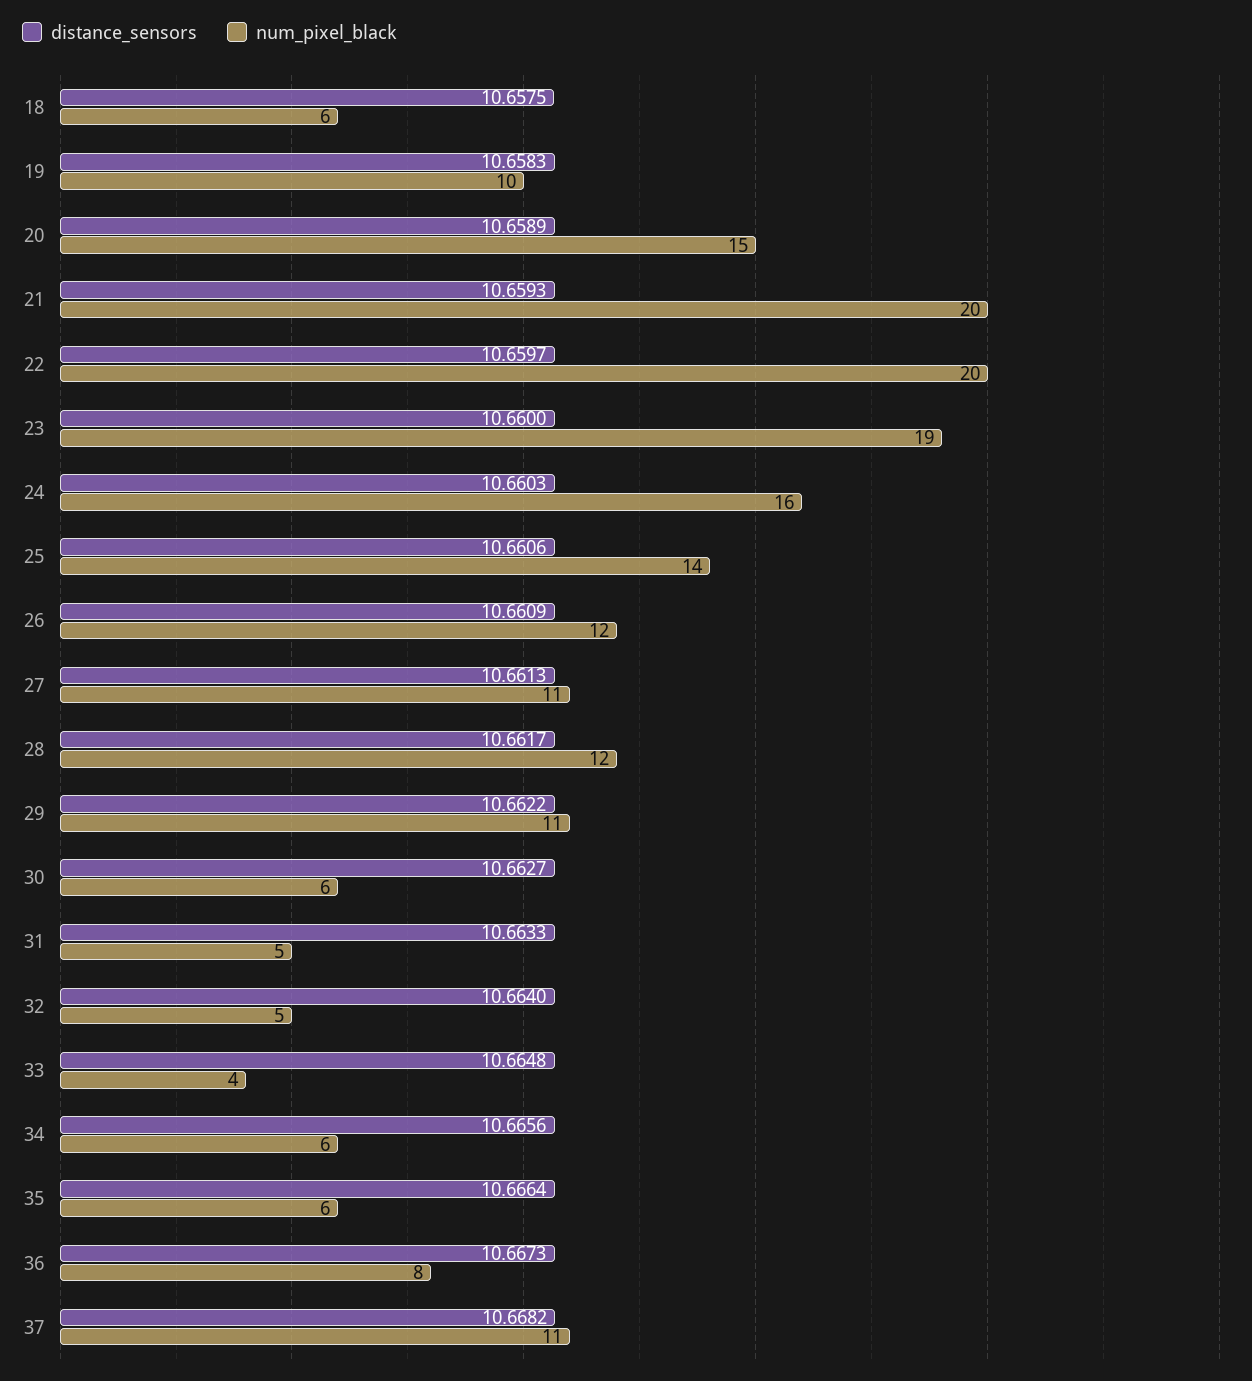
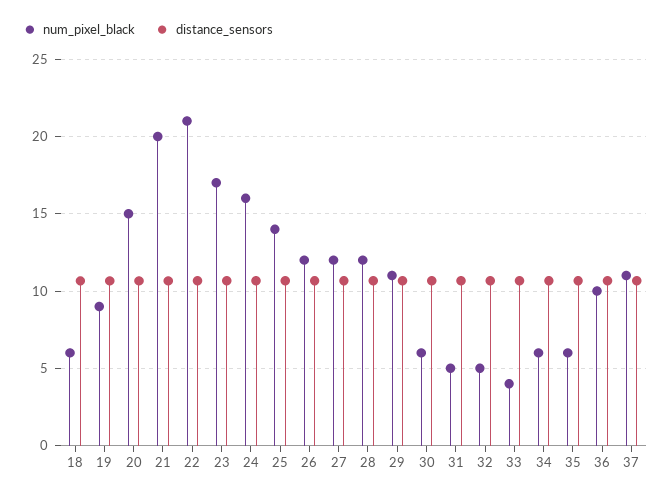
num_pixel_black, 19: 10 -> 9
num_pixel_black, 22: 20 -> 21
num_pixel_black, 23: 19 -> 17
num_pixel_black, 27: 11 -> 12
num_pixel_black, 36: 8 -> 10

